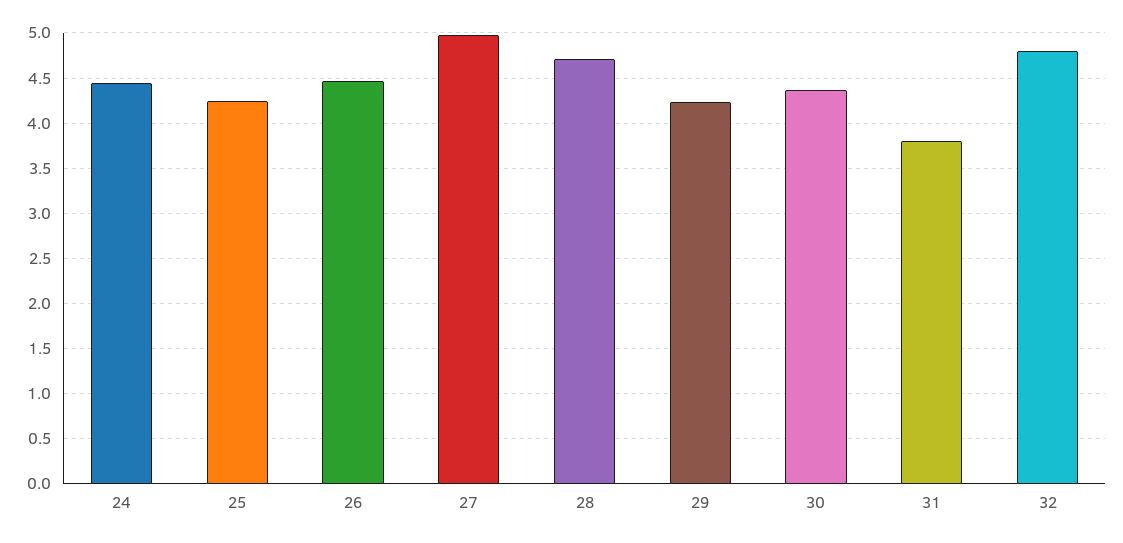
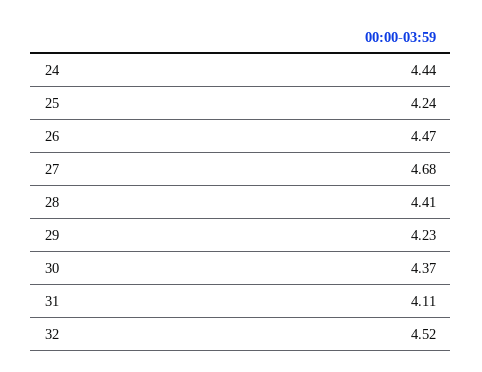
27: 5 -> 4.68
28: 4.7 -> 4.41
31: 3.8 -> 4.11
32: 4.8 -> 4.52

